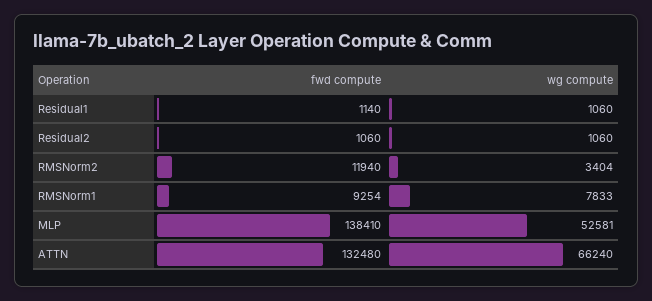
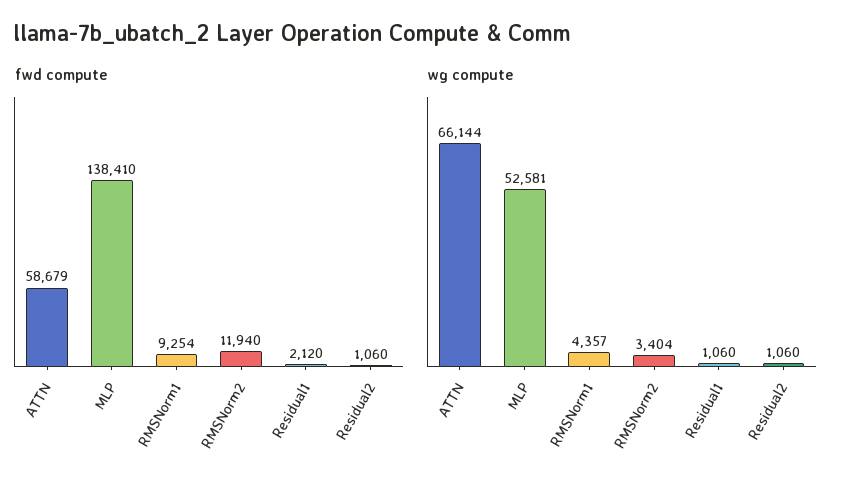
fwd compute, Residual1: 1140 -> 2120
wg compute, RMSNorm1: 7833 -> 4357
fwd compute, ATTN: 132480 -> 58679
wg compute, ATTN: 66240 -> 66144

